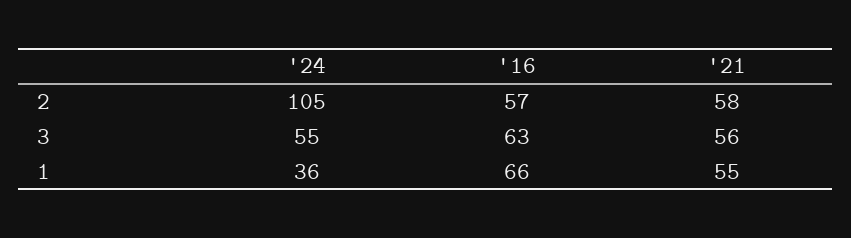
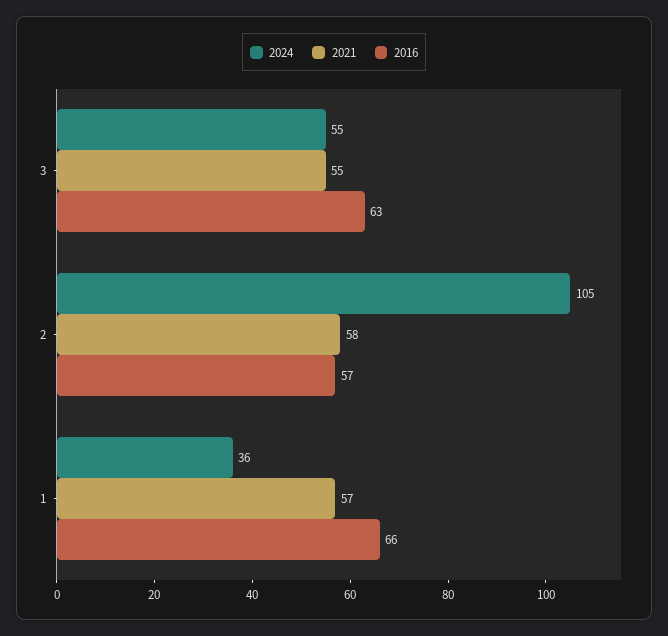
'21, 3: 56 -> 55
'21, 1: 55 -> 57

